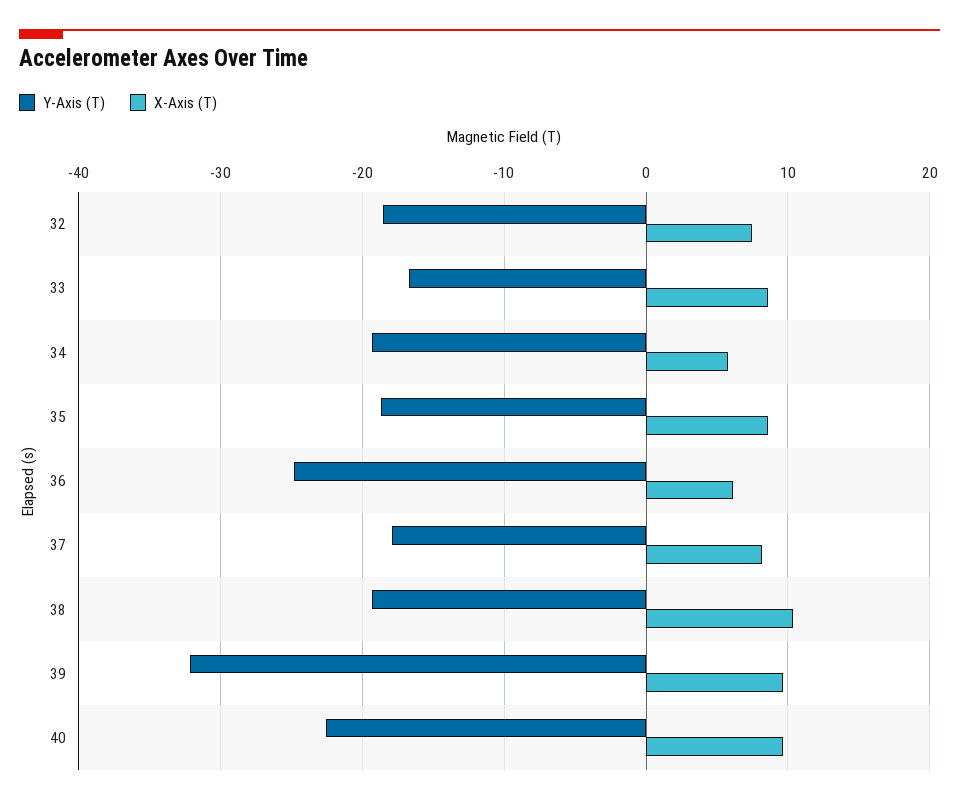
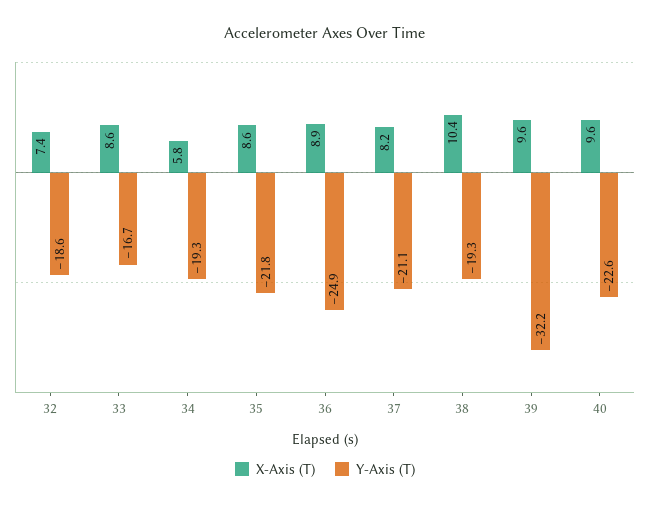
Y-Axis (T), 35: -19 -> -21.8
X-Axis (T), 36: 6 -> 8.9
Y-Axis (T), 37: -18 -> -21.1

